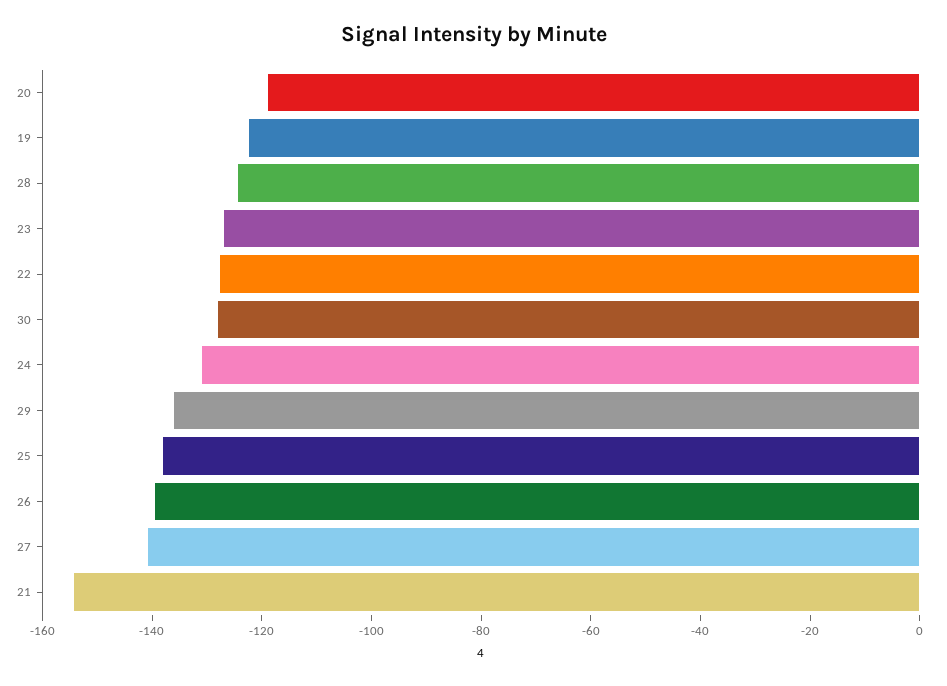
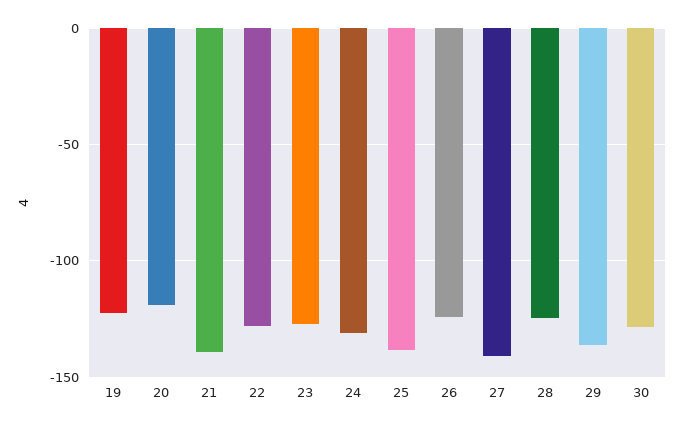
26: -140 -> -125
21: -155 -> -140

